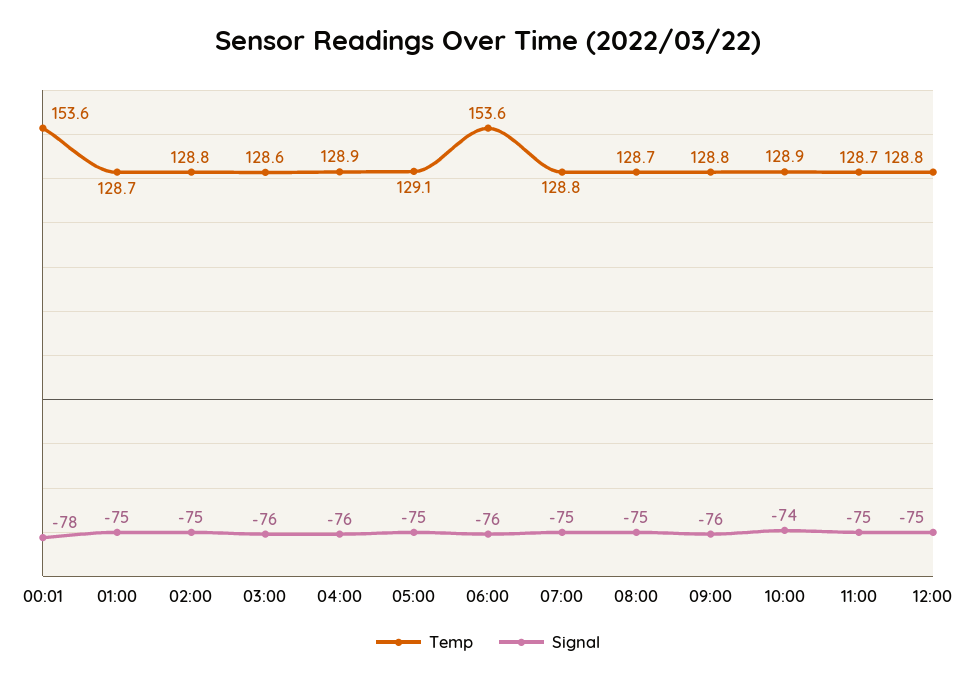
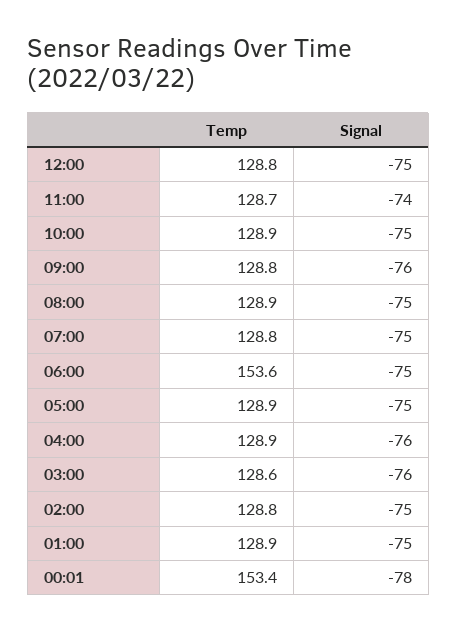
Temp, 00:01: 153.6 -> 153.4
Temp, 01:00: 128.7 -> 128.9
Temp, 05:00: 129.1 -> 128.9
Signal, 06:00: -76 -> -75
Temp, 08:00: 128.7 -> 128.9
Signal, 10:00: -74 -> -75
Signal, 11:00: -75 -> -74

